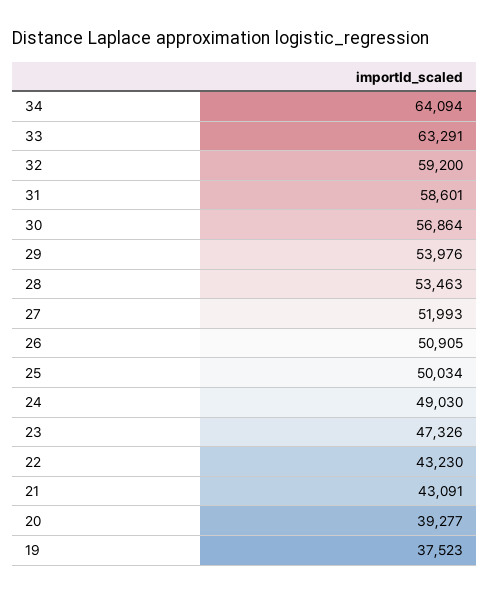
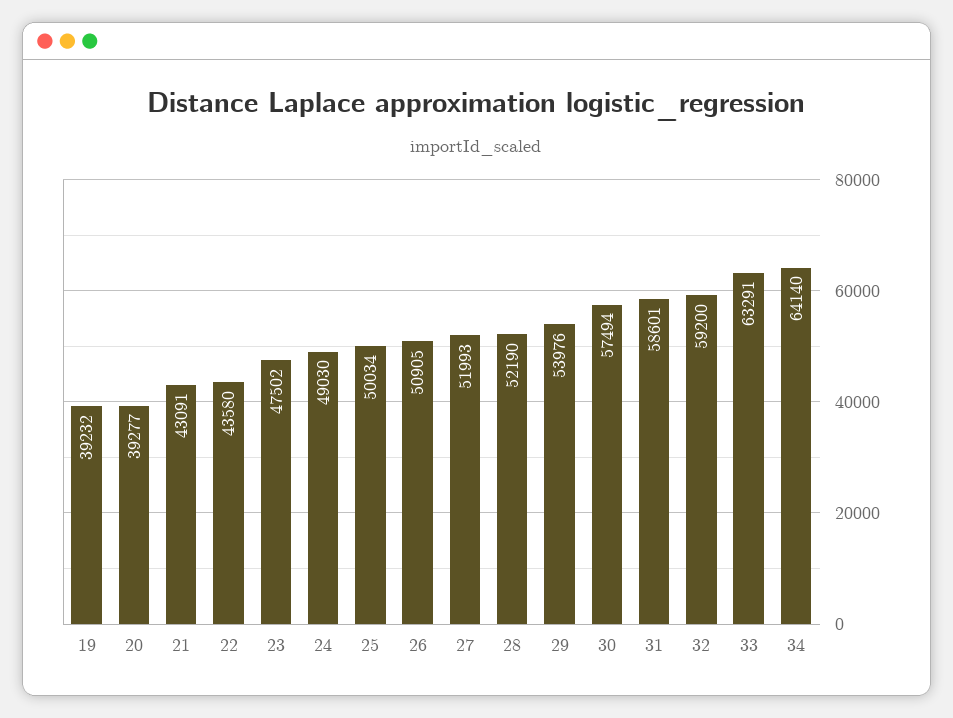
34: 64094 -> 64140
30: 56864 -> 57494
28: 53463 -> 52190
23: 47326 -> 47502
22: 43230 -> 43580
19: 37523 -> 39232

